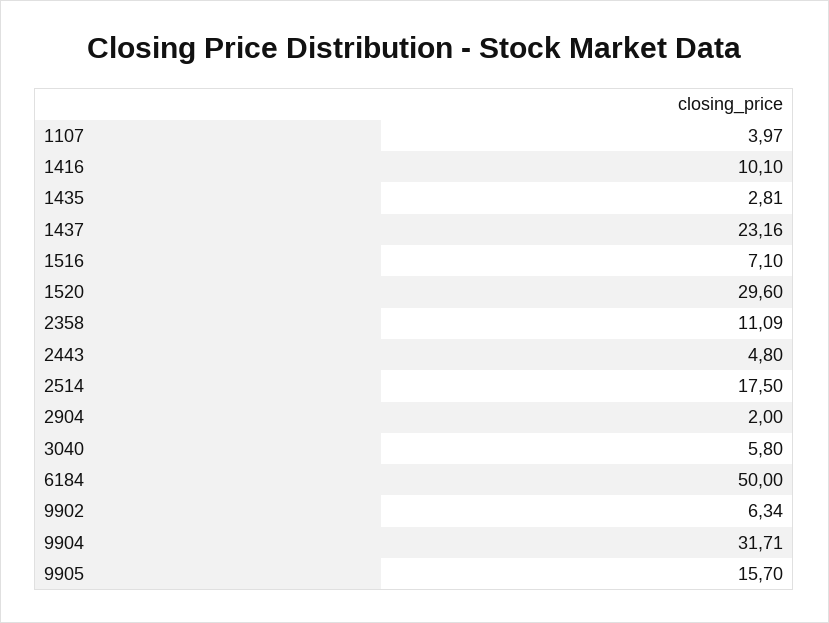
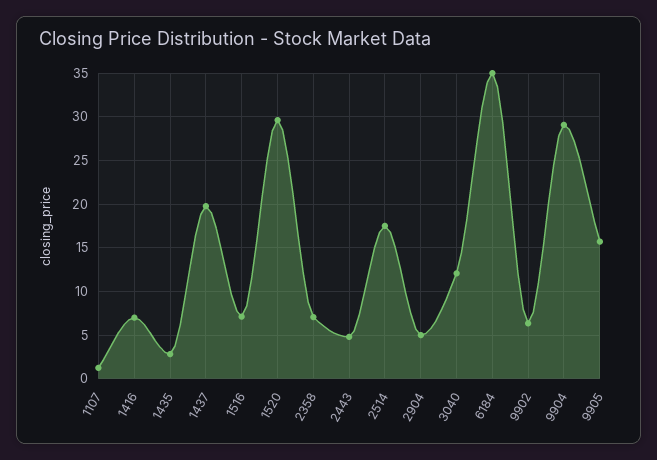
1107: 3.97 -> 1
1416: 10.1 -> 7
1437: 23.16 -> 20
2358: 11.09 -> 7
2904: 2 -> 5
3040: 5.8 -> 12
6184: 50 -> 35
9904: 31.71 -> 29

